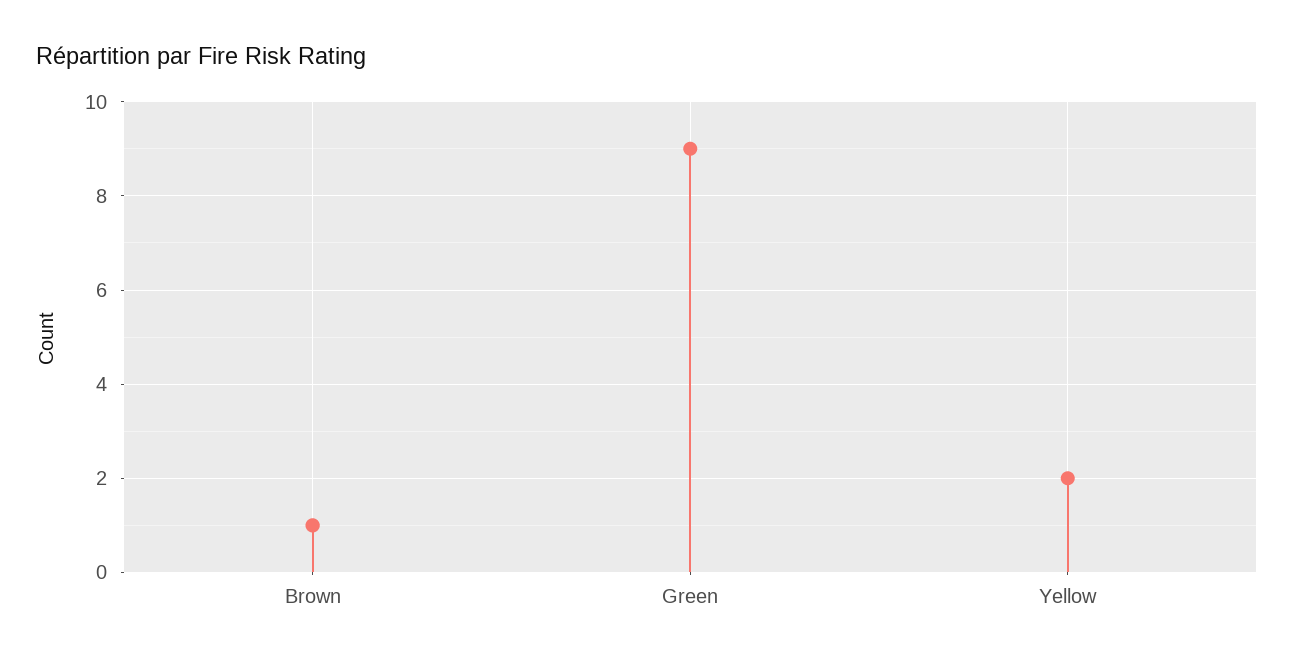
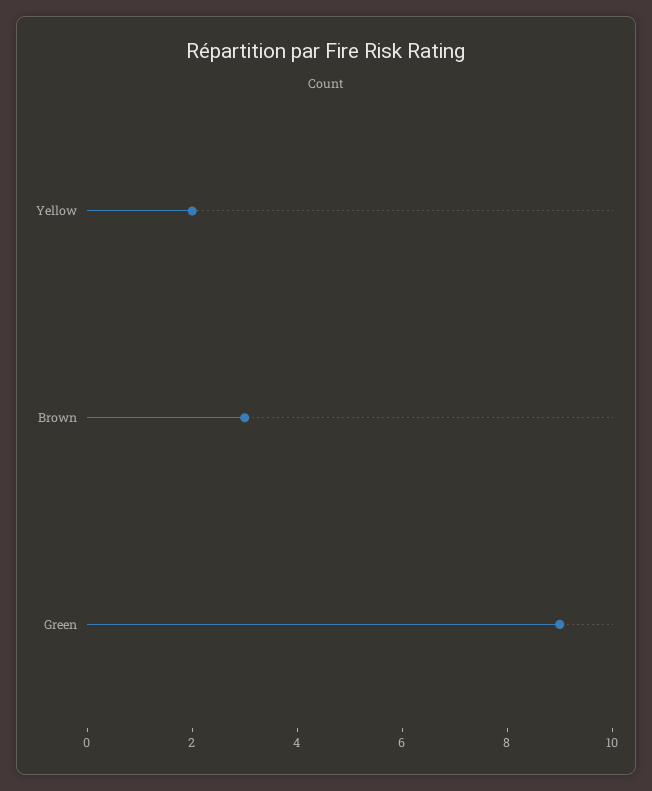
Brown: 1 -> 3

